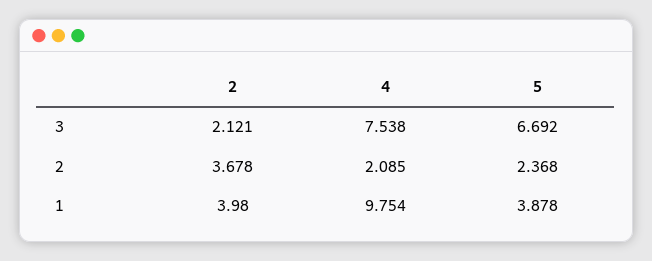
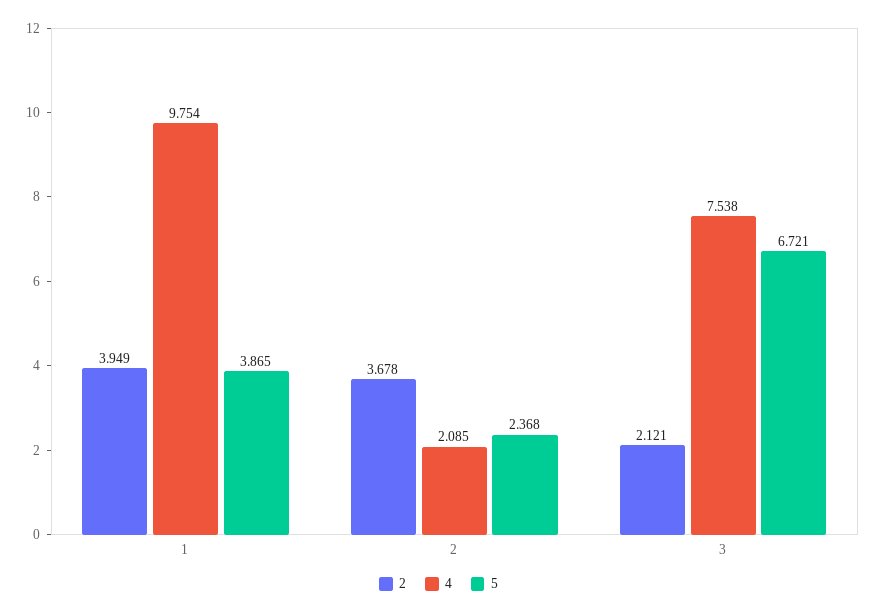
5, 3: 6.692 -> 6.721
2, 1: 3.98 -> 3.949
5, 1: 3.878 -> 3.865

